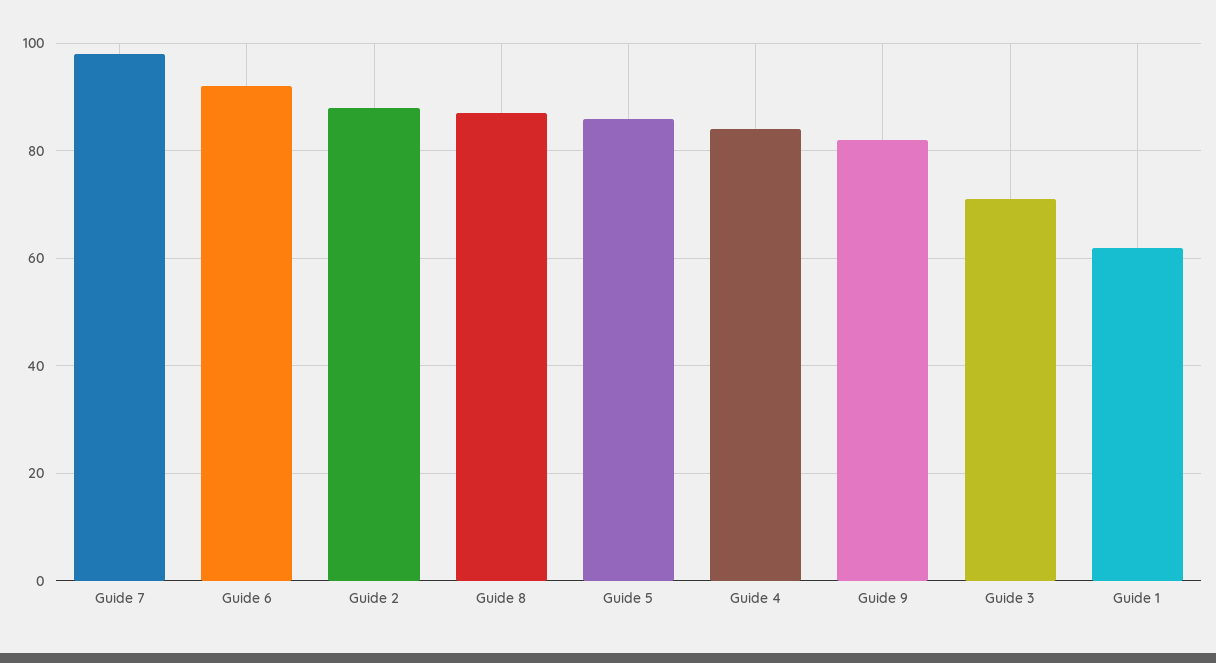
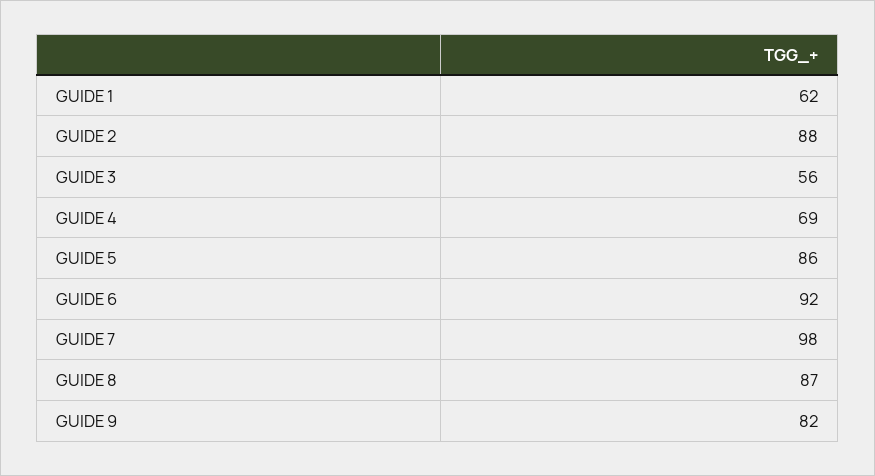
Guide 4: 85 -> 69
Guide 3: 70 -> 56

